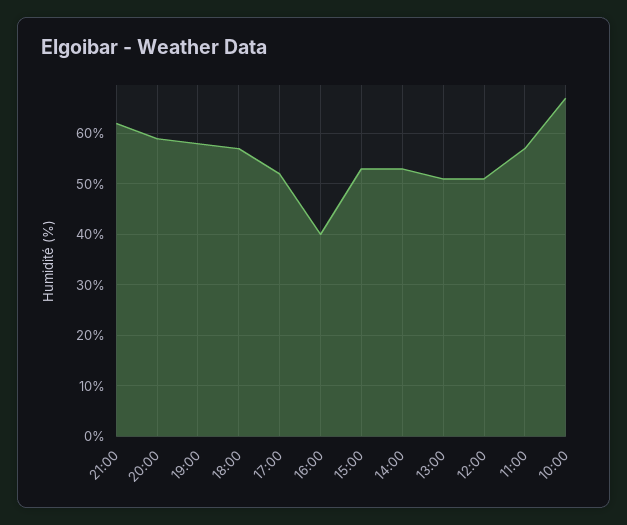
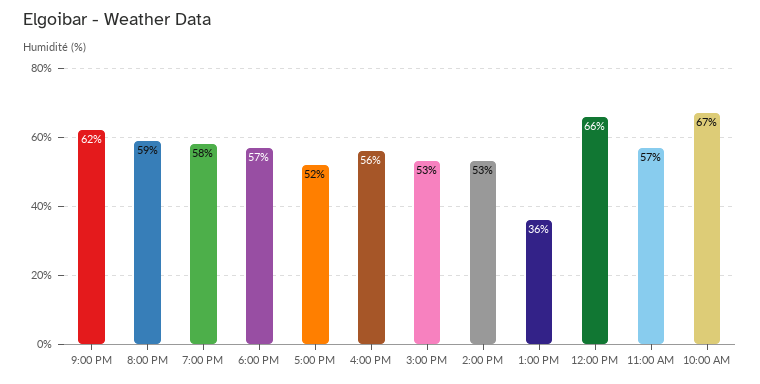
16:00: 40 -> 56
13:00: 50 -> 36
12:00: 50 -> 66

